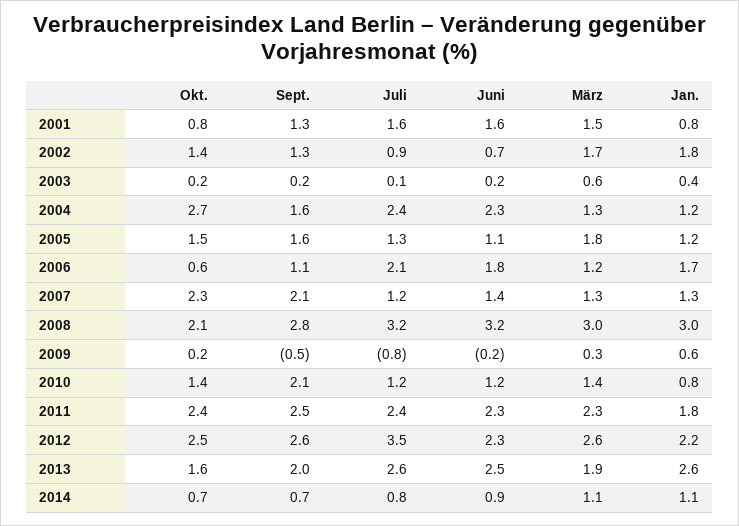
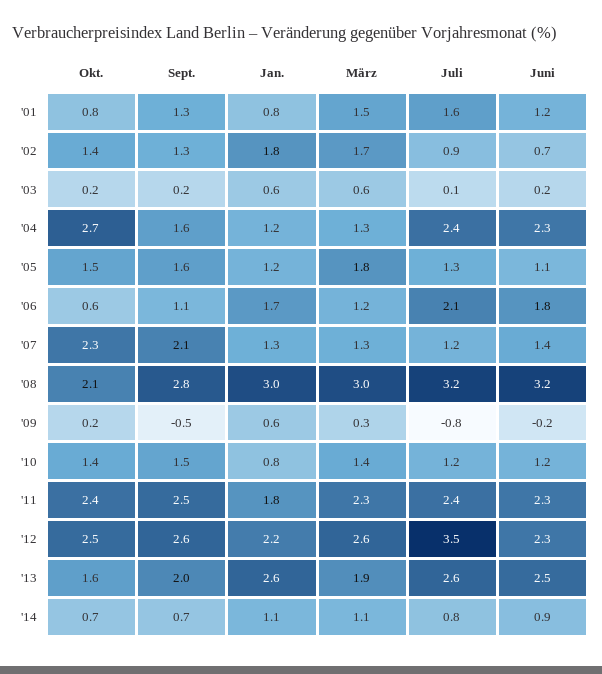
Juni, 2001: 1.6 -> 1.2
Jan., 2003: 0.4 -> 0.6
Sept., 2010: 2.1 -> 1.5

